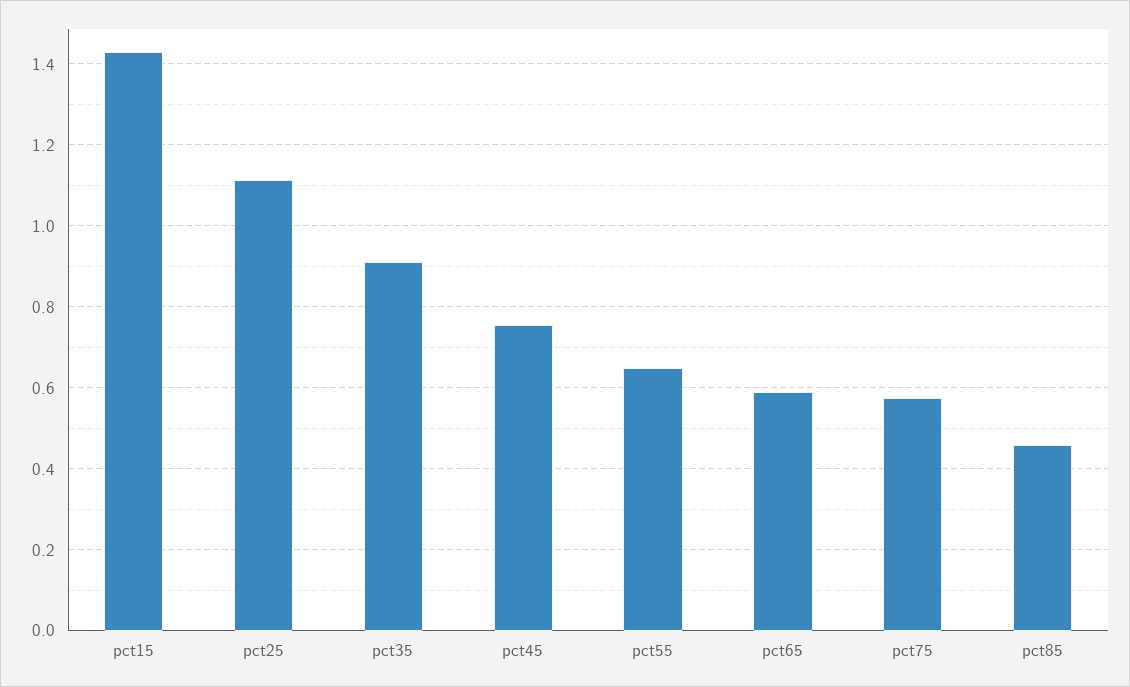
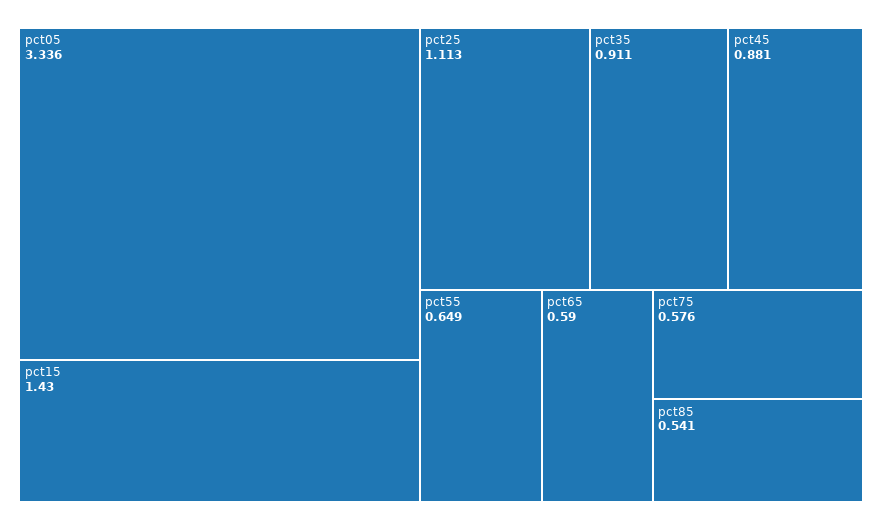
pct45: 0.76 -> 0.881
pct85: 0.46 -> 0.541
pct05: none -> 3.336

